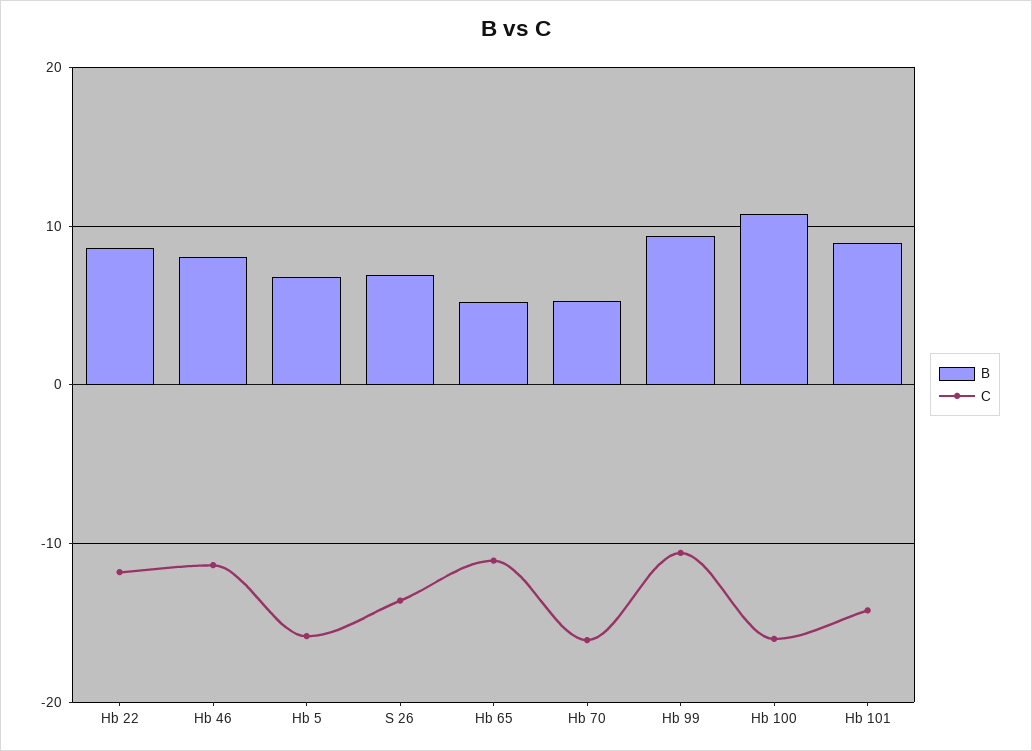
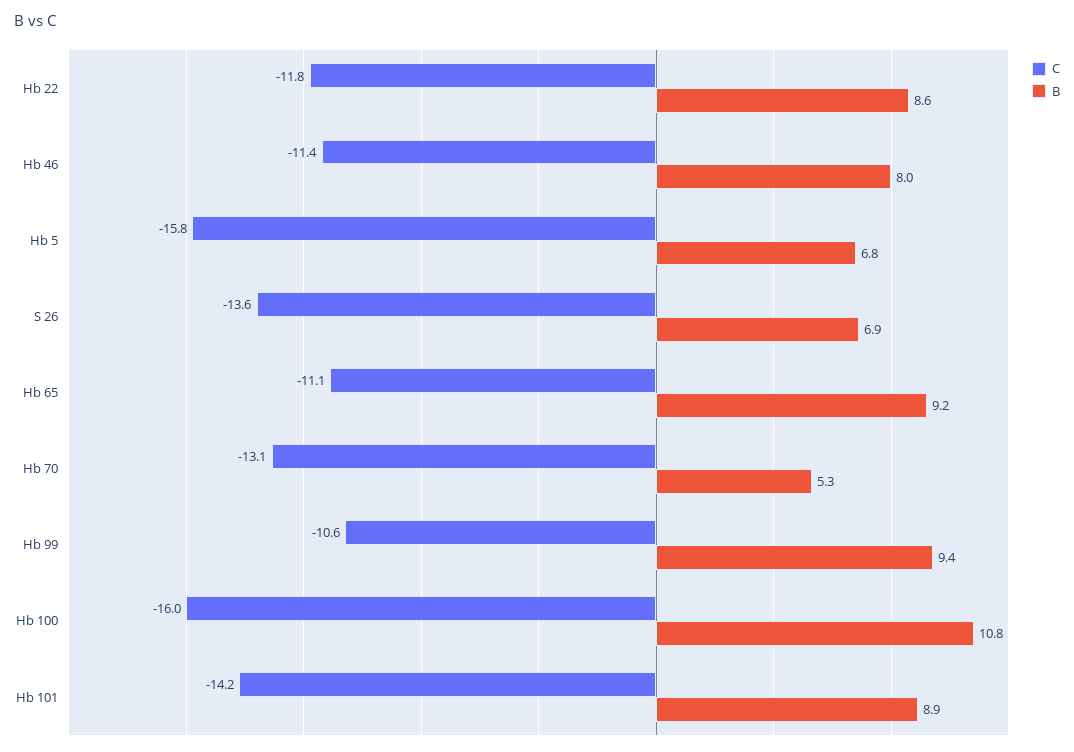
B, Hb 65: 5 -> 9.2
C, Hb 70: -16 -> -13.1

